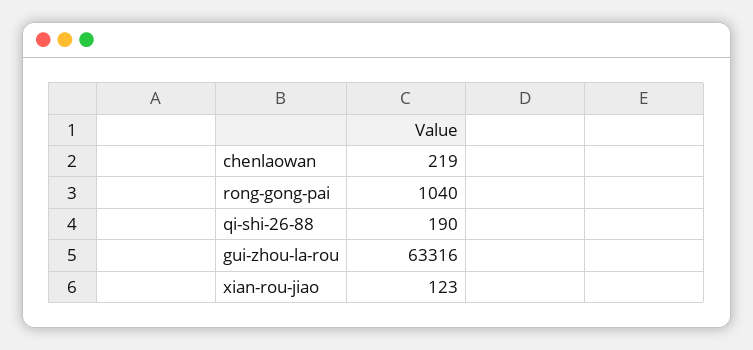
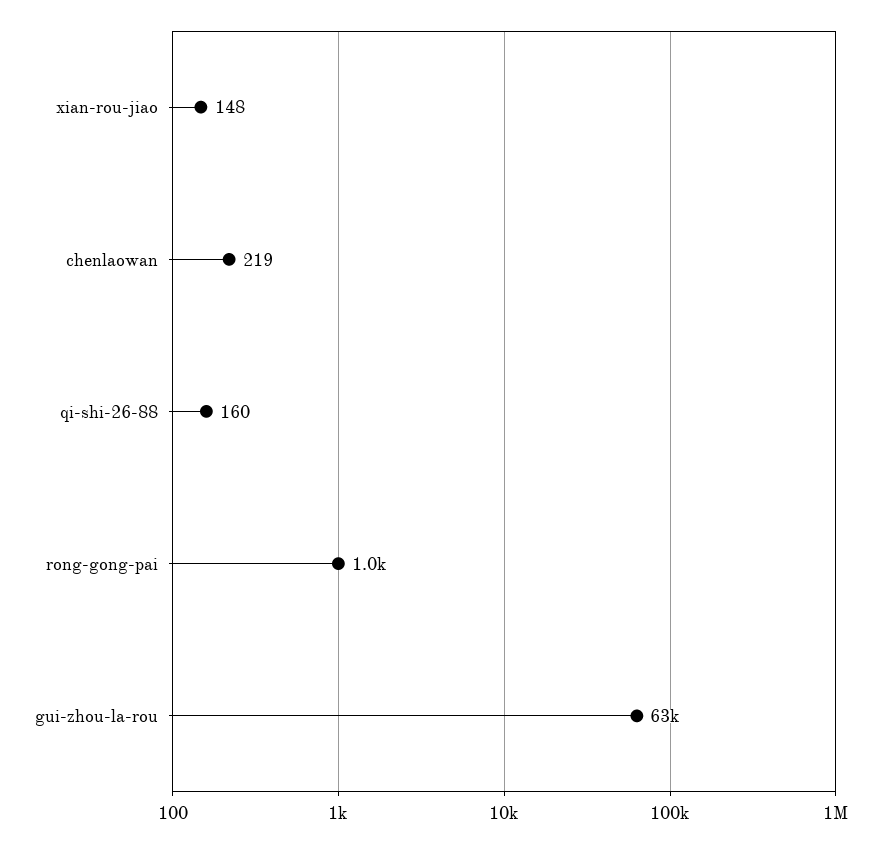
qi-shi-26-88: 190 -> 160
xian-rou-jiao: 123 -> 148

